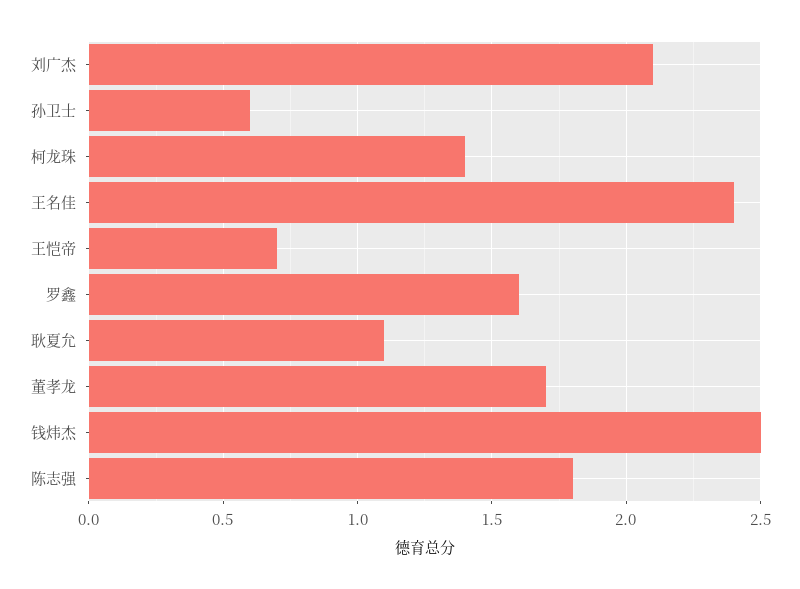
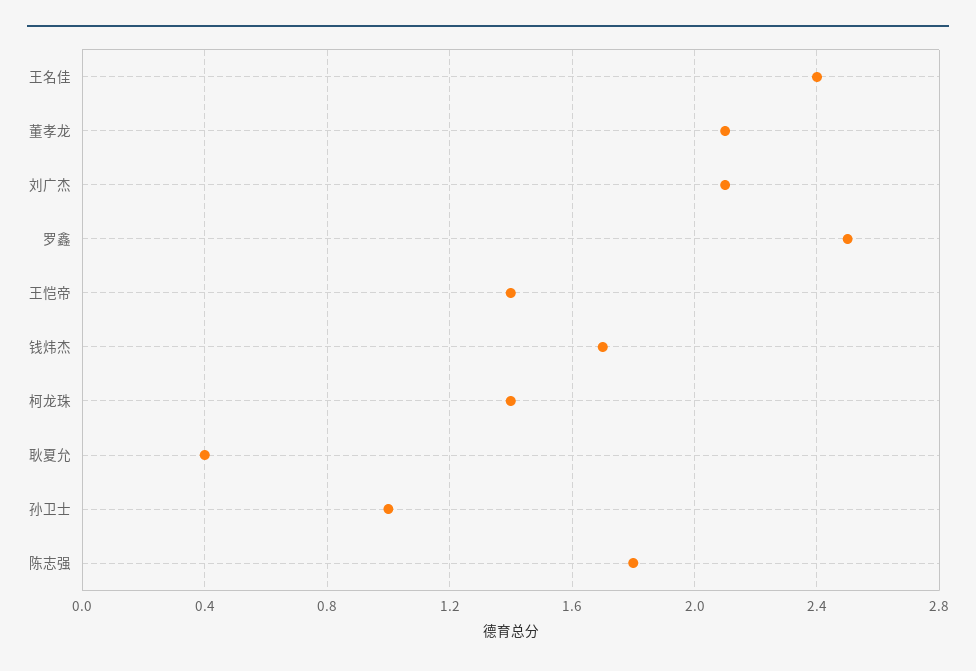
孙卫士: 0.6 -> 1
王恺帝: 0.7 -> 1.4
罗鑫: 1.6 -> 2.5
耿夏允: 1.1 -> 0.4
董孝龙: 1.7 -> 2.1
钱炜杰: 2.5 -> 1.7

